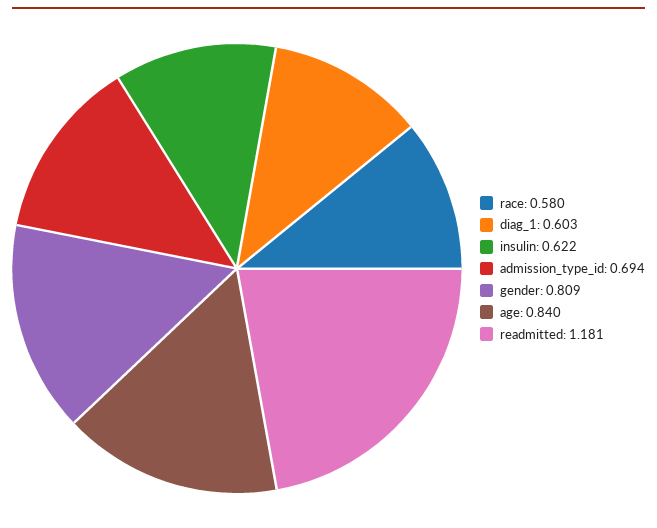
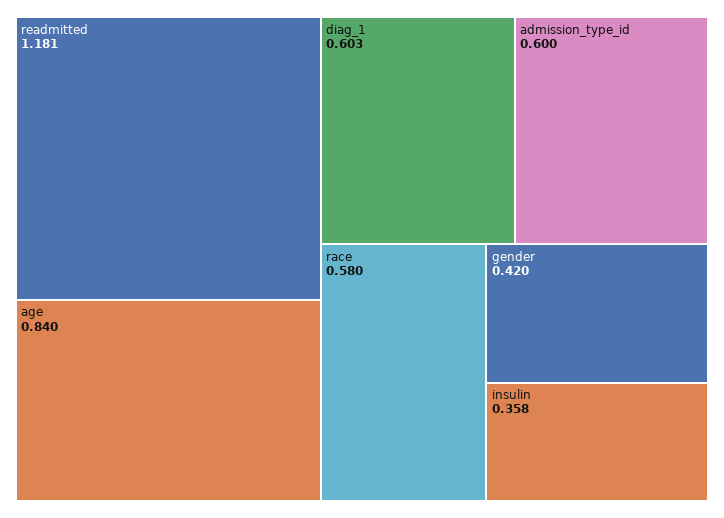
insulin: 0.622 -> 0.358
admission_type_id: 0.694 -> 0.6
gender: 0.809 -> 0.42

